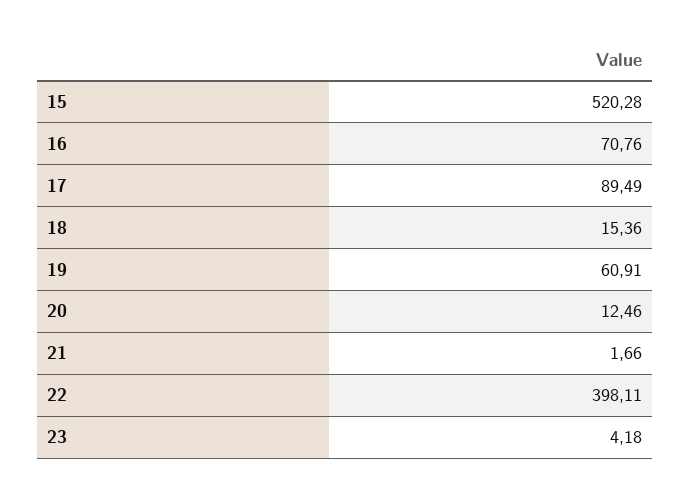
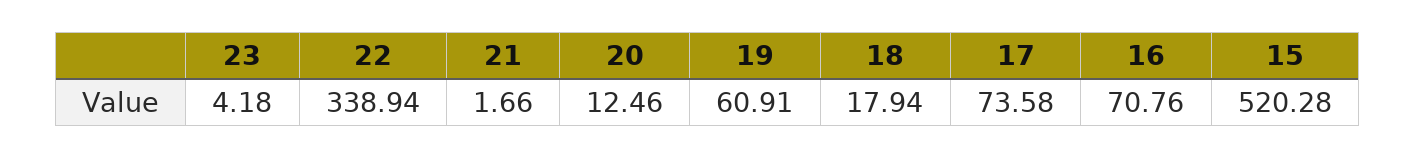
17: 89.49 -> 73.58
18: 15.36 -> 17.94
22: 398.11 -> 338.94

